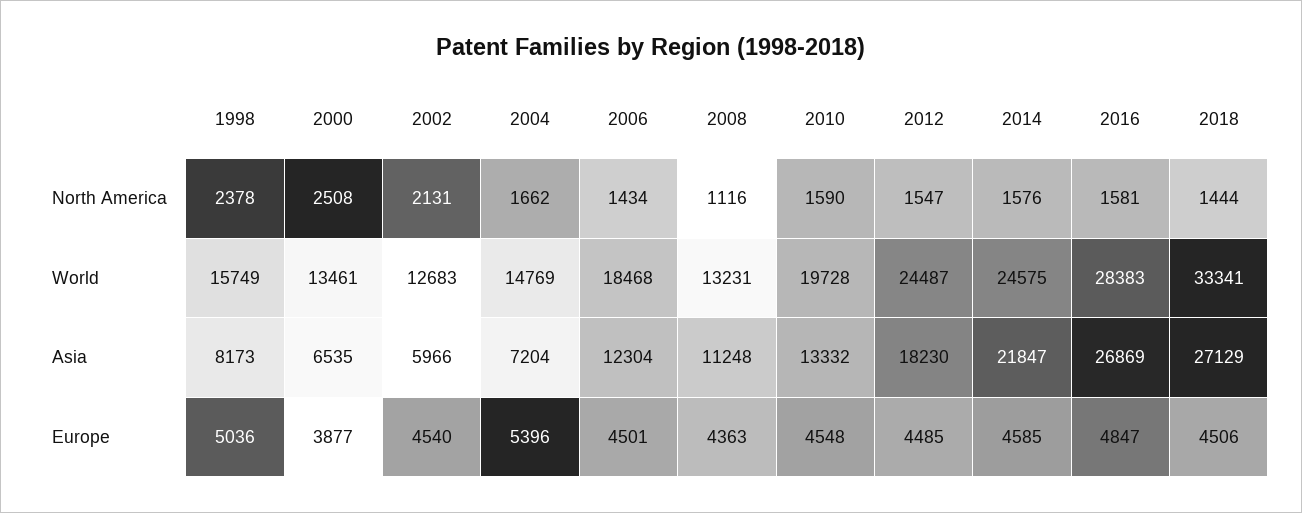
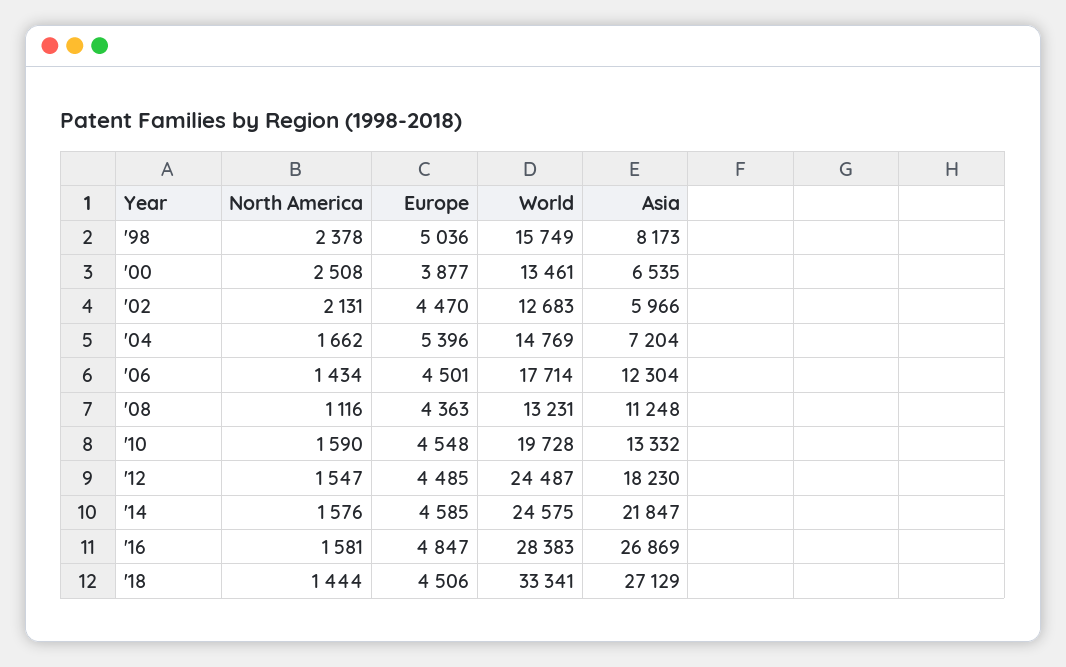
2006, World: 18468 -> 17714
2002, Europe: 4540 -> 4470

